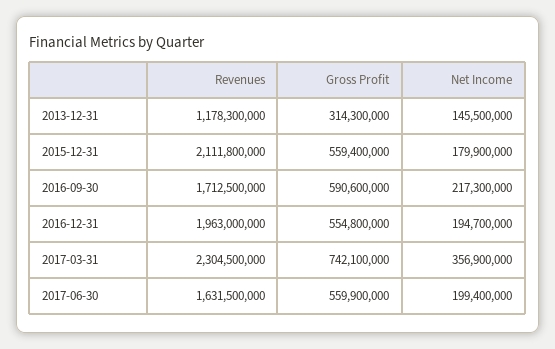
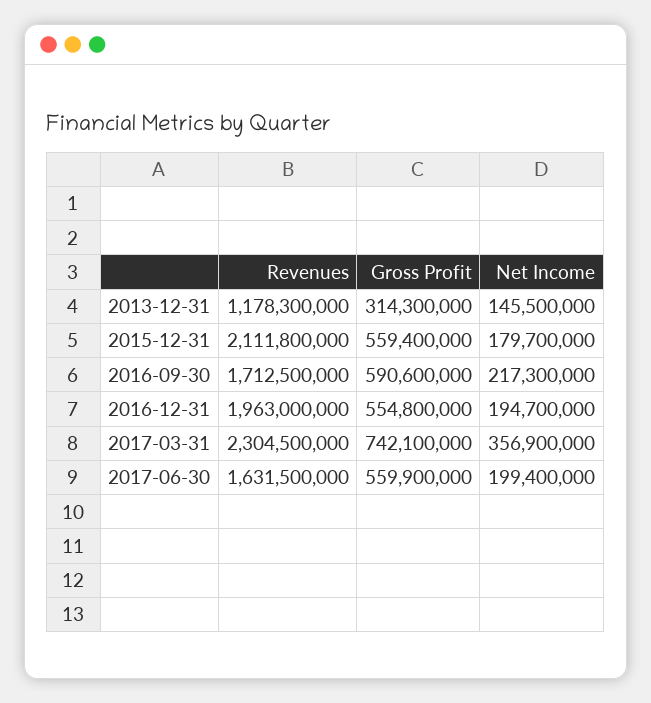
Net Income, 2015-12-31: 179900000 -> 179700000

